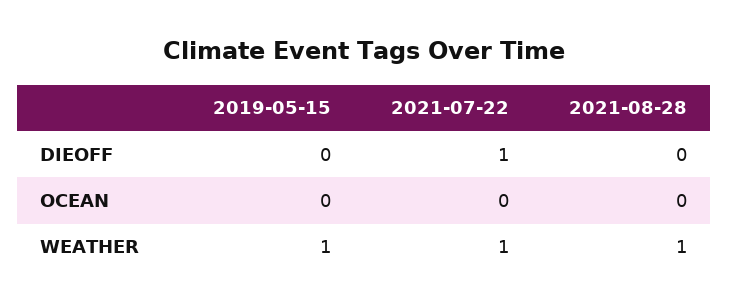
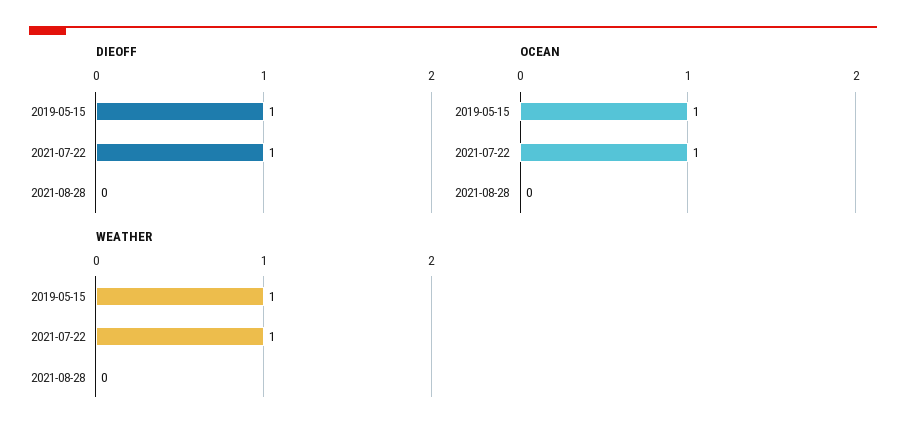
DIEOFF, 2019-05-15: 0 -> 1
OCEAN, 2019-05-15: 0 -> 1
OCEAN, 2021-07-22: 0 -> 1
WEATHER, 2021-08-28: 1 -> 0

